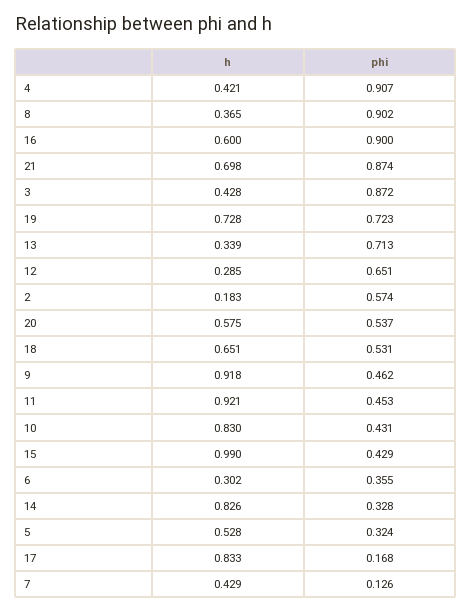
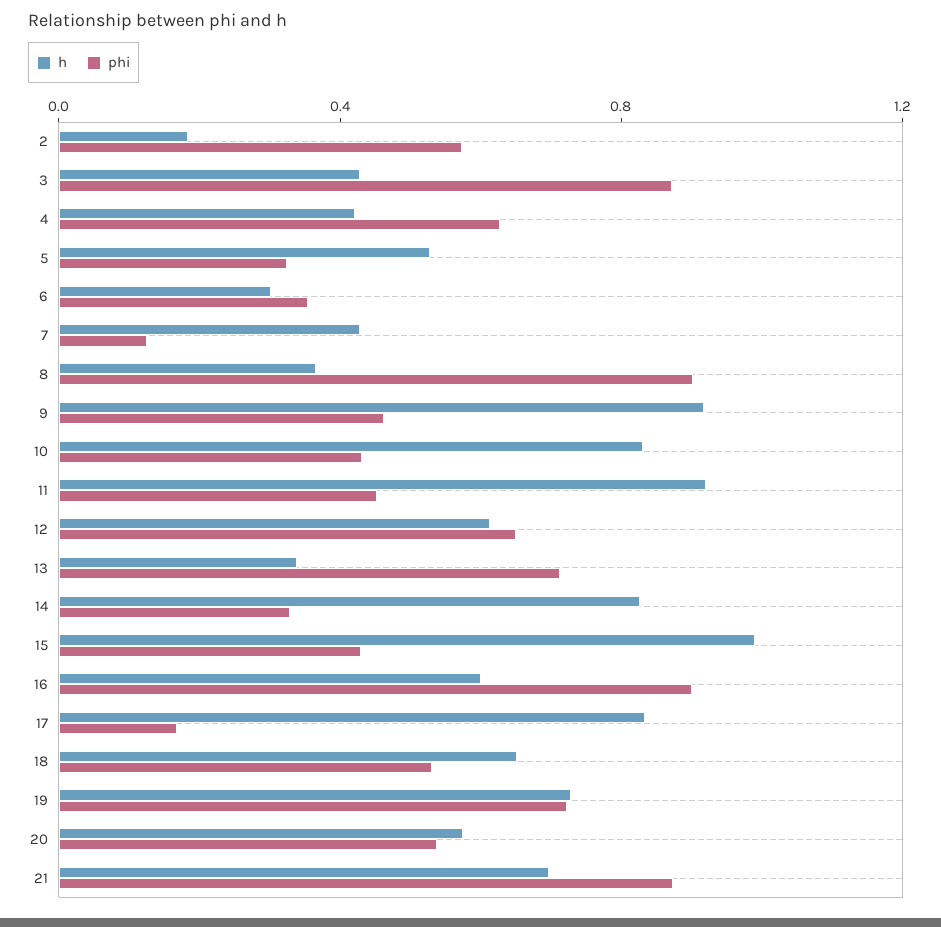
phi, 4: 0.907 -> 0.6
h, 12: 0.285 -> 0.6

